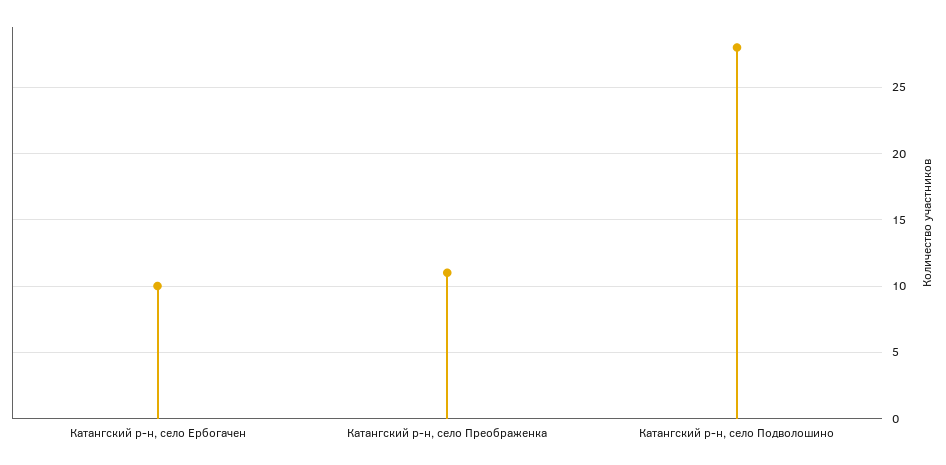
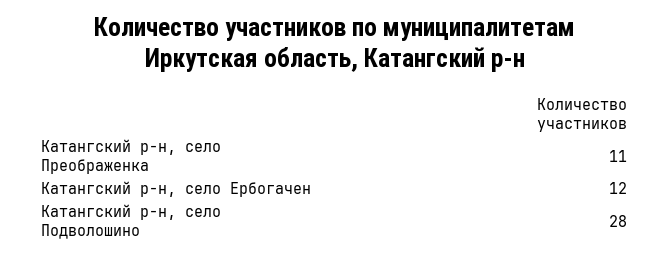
Катангский р-н, село Ербогачен: 10 -> 12

